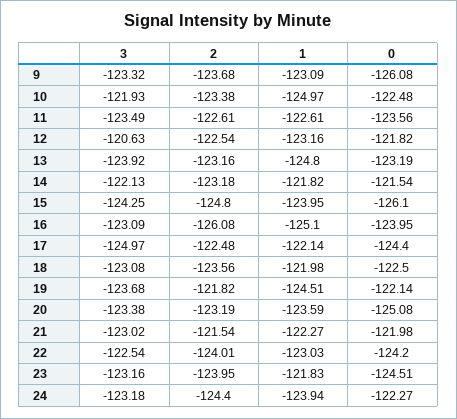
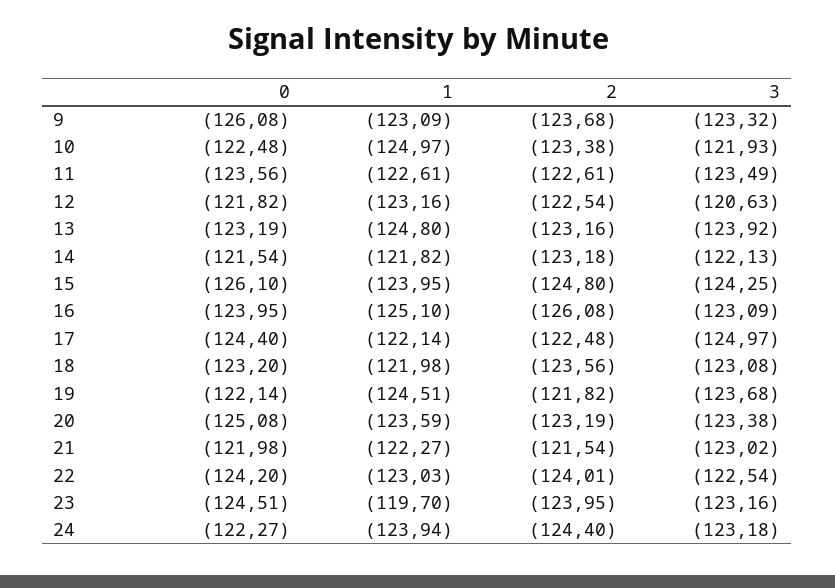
0, 18: -122.5 -> -123.2
1, 23: -121.83 -> -119.7

